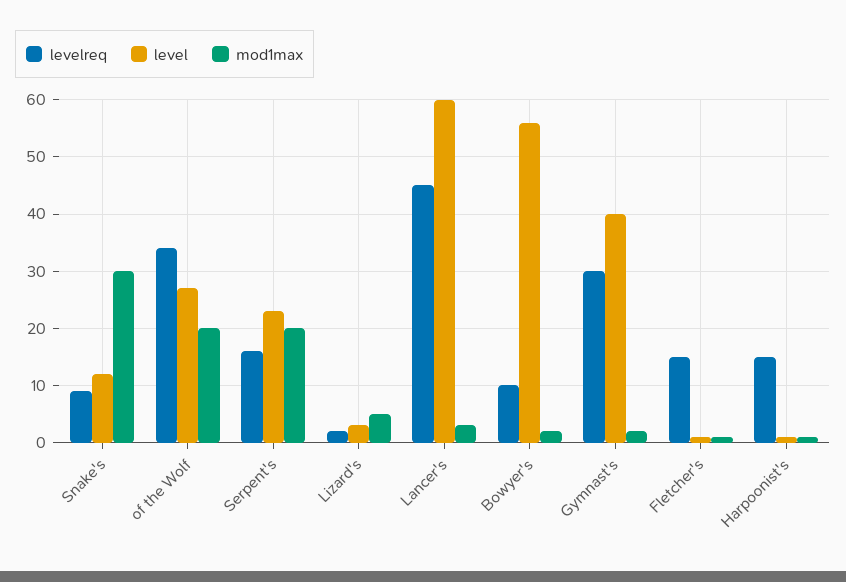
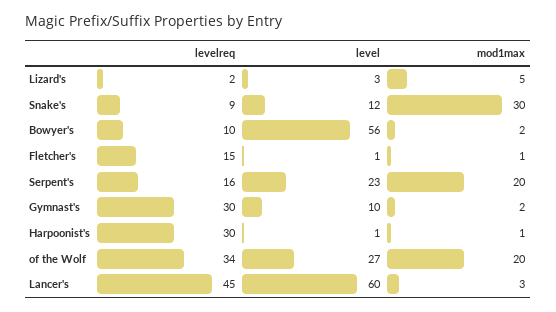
level, Gymnast's: 40 -> 10
levelreq, Harpoonist's: 15 -> 30

